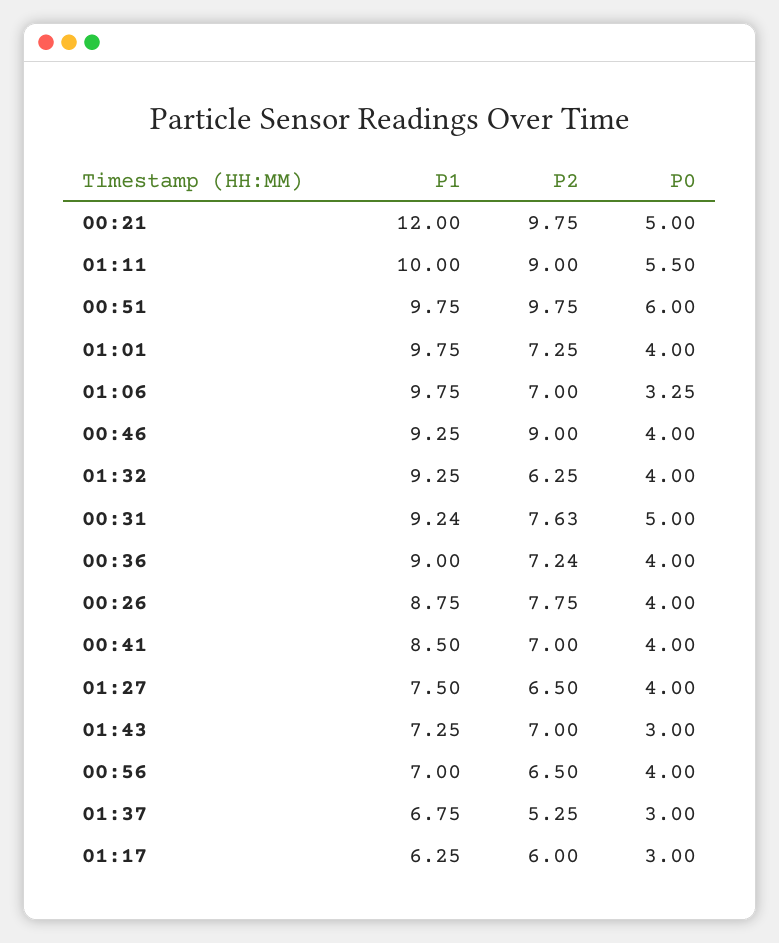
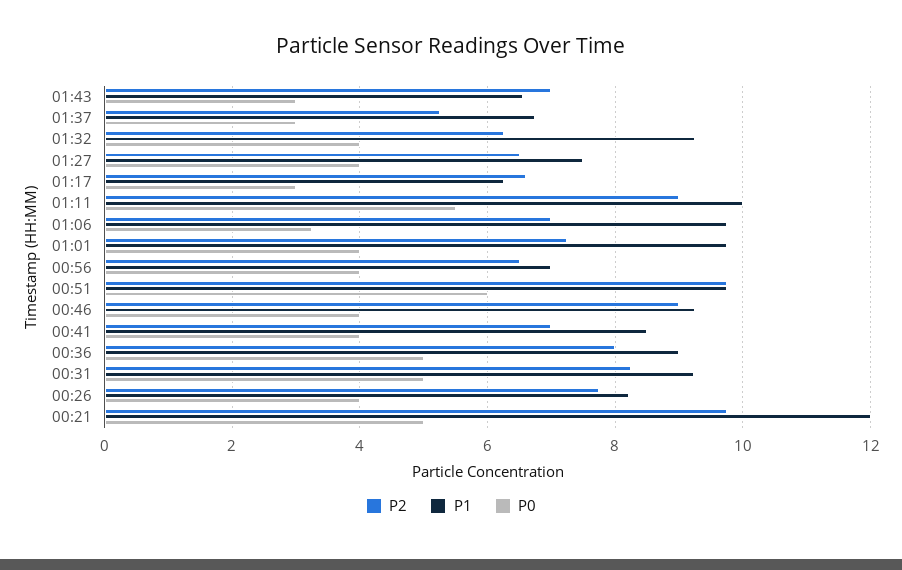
P2, 00:31: 7.63 -> 8.2
P2, 00:36: 7.24 -> 8
P0, 00:36: 4 -> 5
P1, 00:26: 8.75 -> 8.2
P1, 01:43: 7.25 -> 6.6
P2, 01:17: 6 -> 6.6

